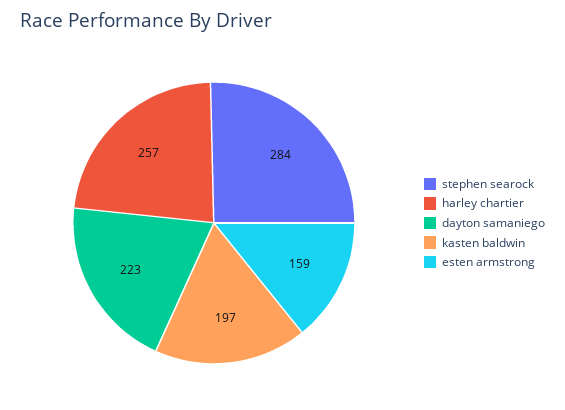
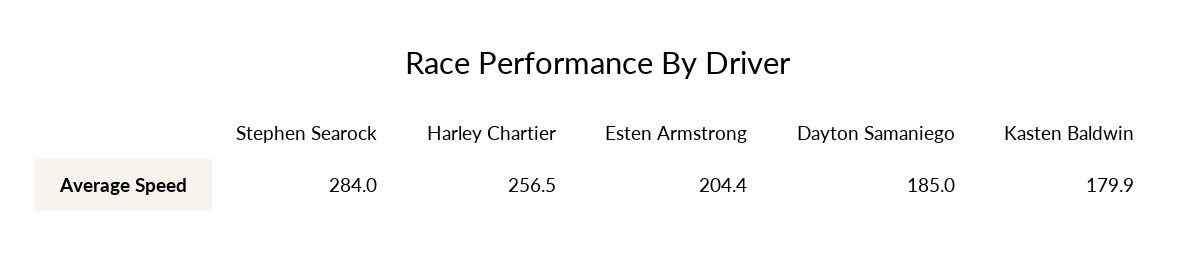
dayton samaniego: 223 -> 185
kasten baldwin: 197 -> 179.9
esten armstrong: 159 -> 204.4

